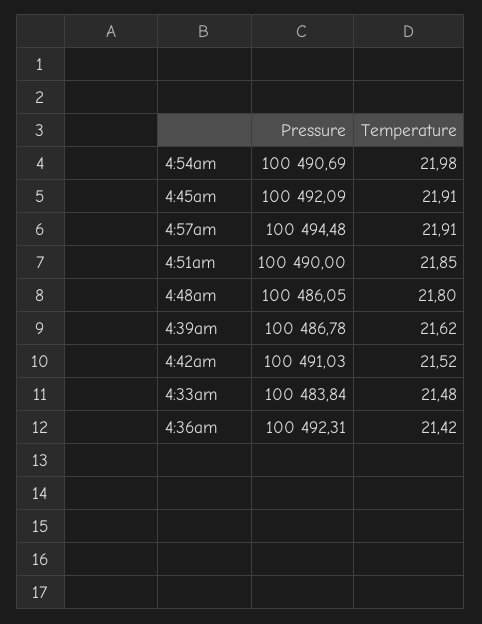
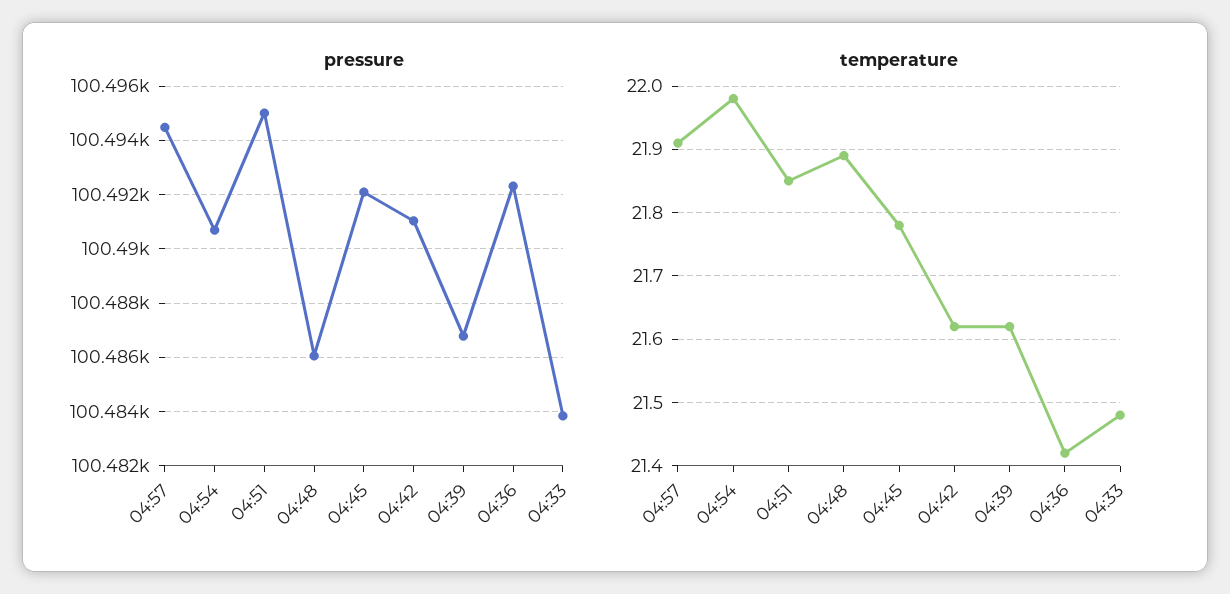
Temperature, 4:45am: 21.91 -> 21.78
Pressure, 4:51am: 100490 -> 100495
Temperature, 4:48am: 21.8 -> 21.89
Temperature, 4:42am: 21.52 -> 21.62

